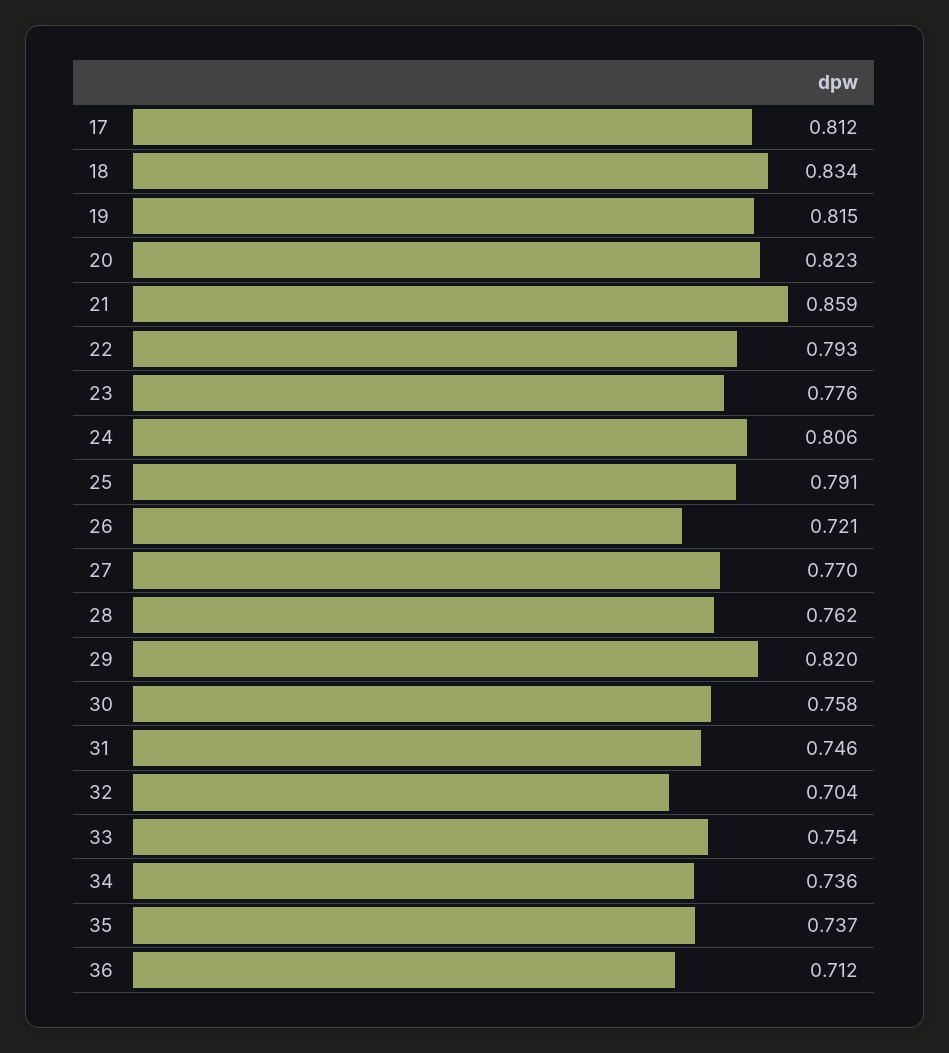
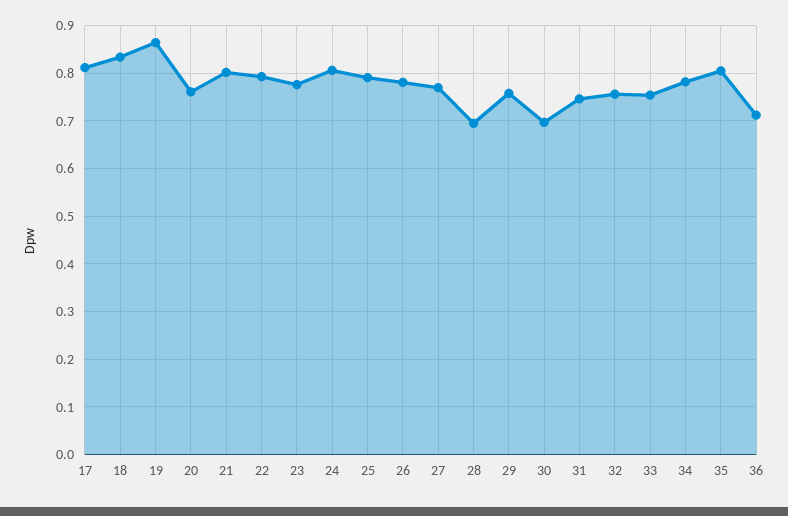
19: 0.815 -> 0.86
20: 0.823 -> 0.76
21: 0.859 -> 0.8
26: 0.721 -> 0.78
28: 0.762 -> 0.7
29: 0.82 -> 0.76
30: 0.758 -> 0.7
32: 0.704 -> 0.76
34: 0.736 -> 0.78
35: 0.737 -> 0.8

